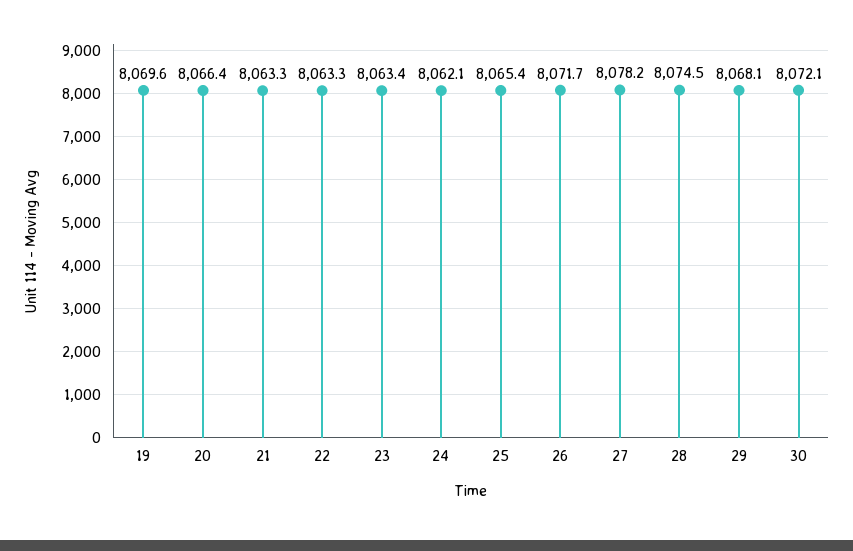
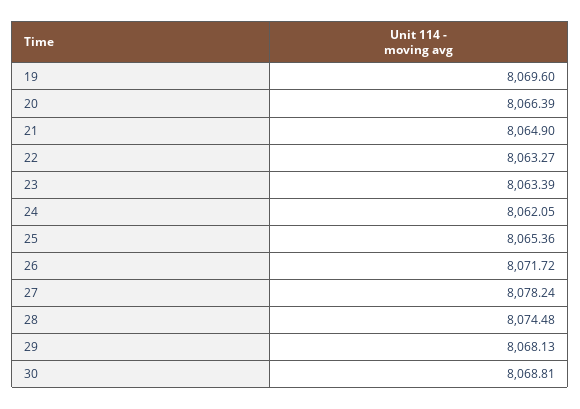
21: 8063.3 -> 8064.9
30: 8072.1 -> 8068.81

